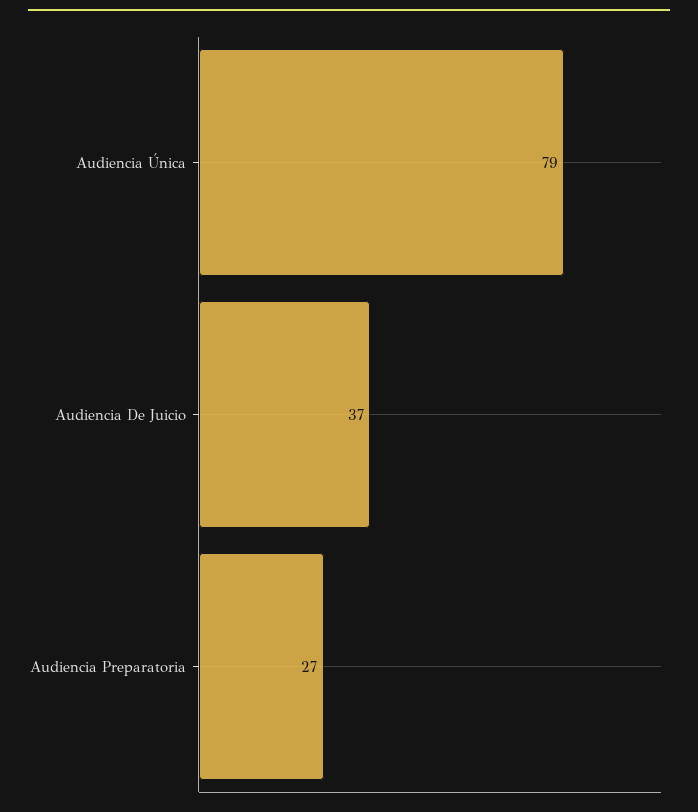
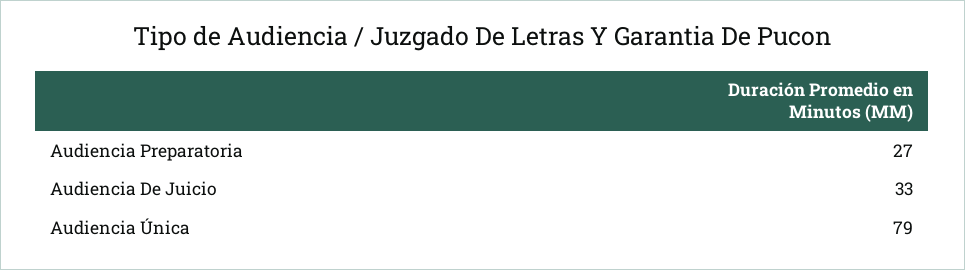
Audiencia De Juicio: 37 -> 33

